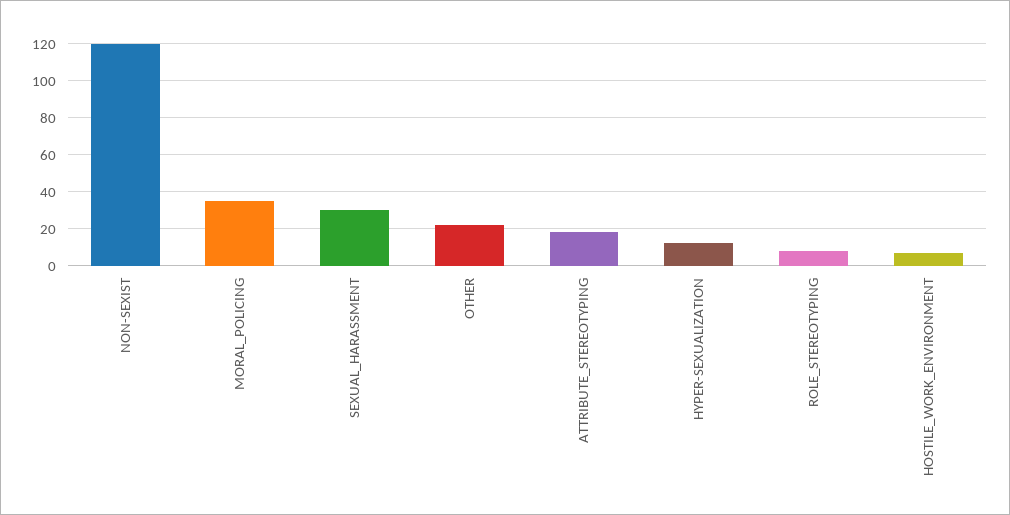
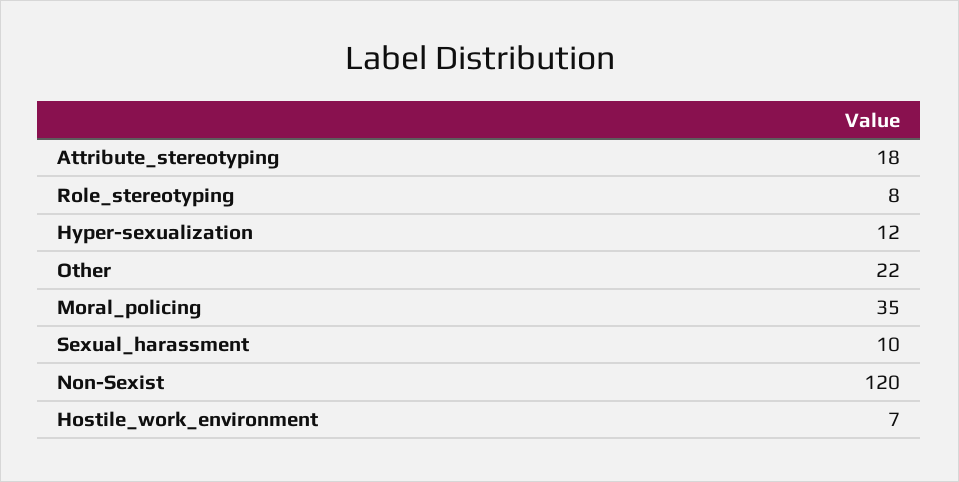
SEXUAL_HARASSMENT: 30 -> 10

